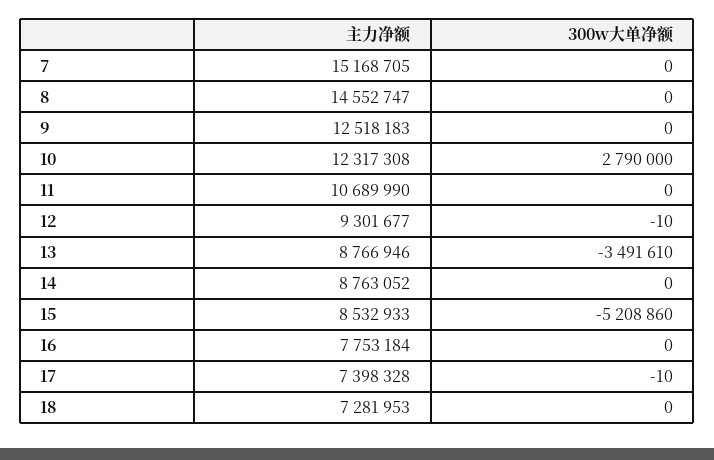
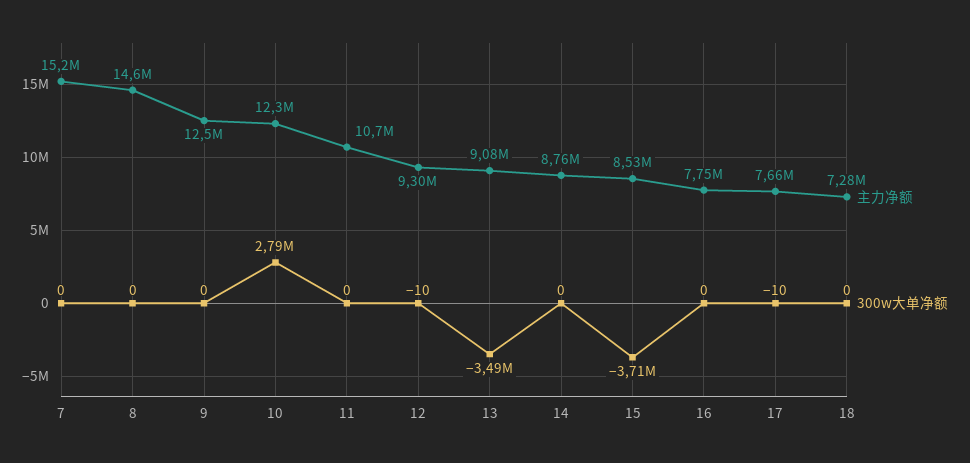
主力净额, 13: 8766946 -> 9080000
300w大单净额, 15: -5208860 -> -3710000
主力净额, 17: 7398328 -> 7660000

